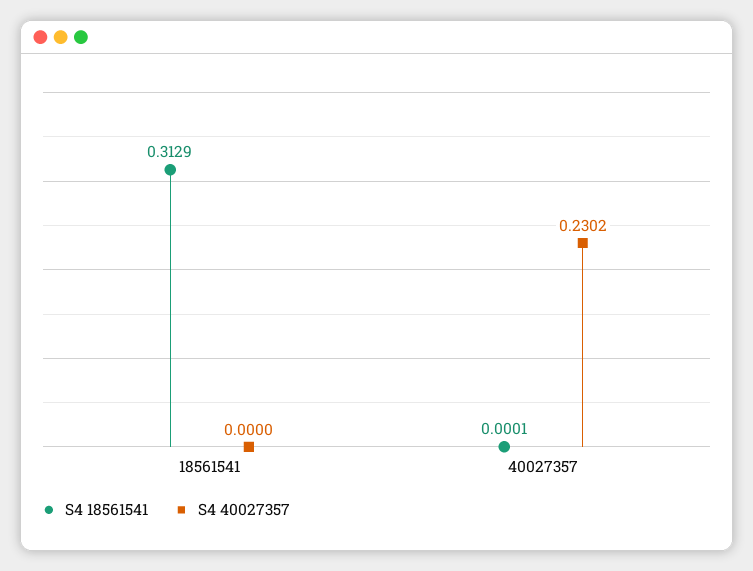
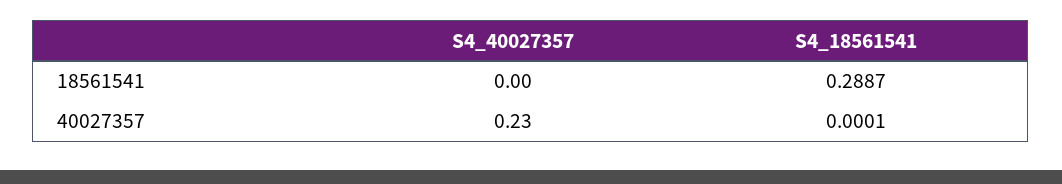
S4 18561541, 18561541: 0.3129 -> 0.2887
S4 40027357, 40027357: 0.2302 -> 0.23

